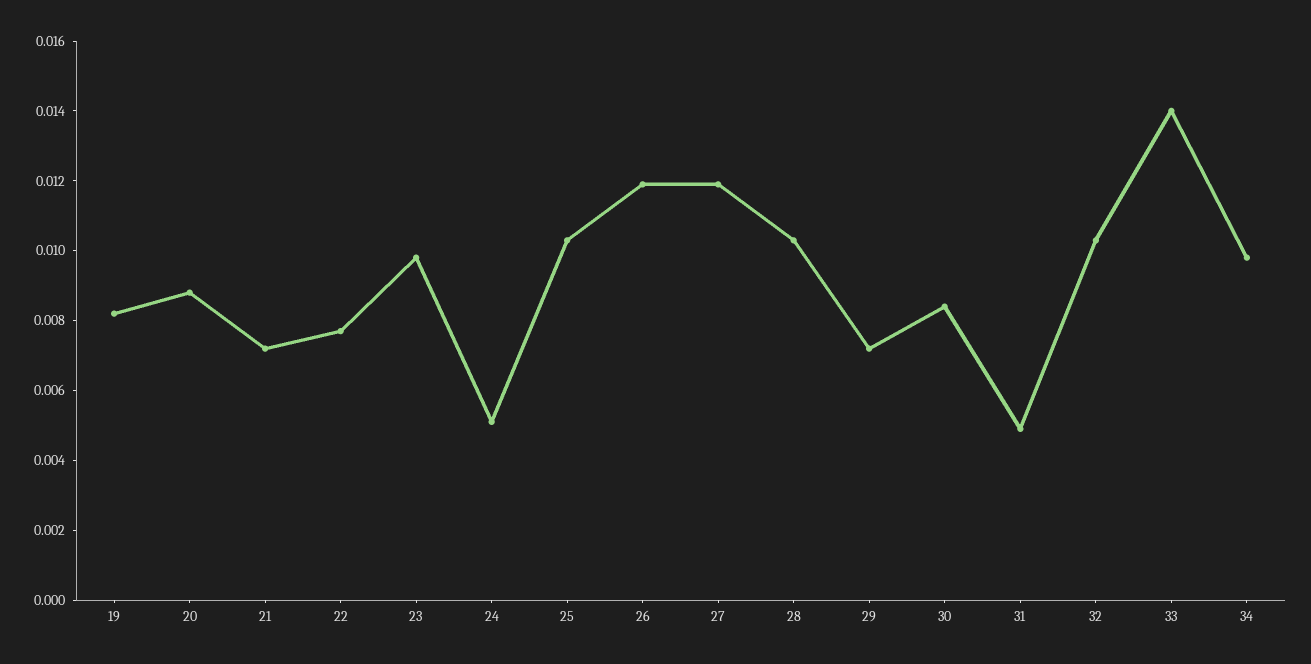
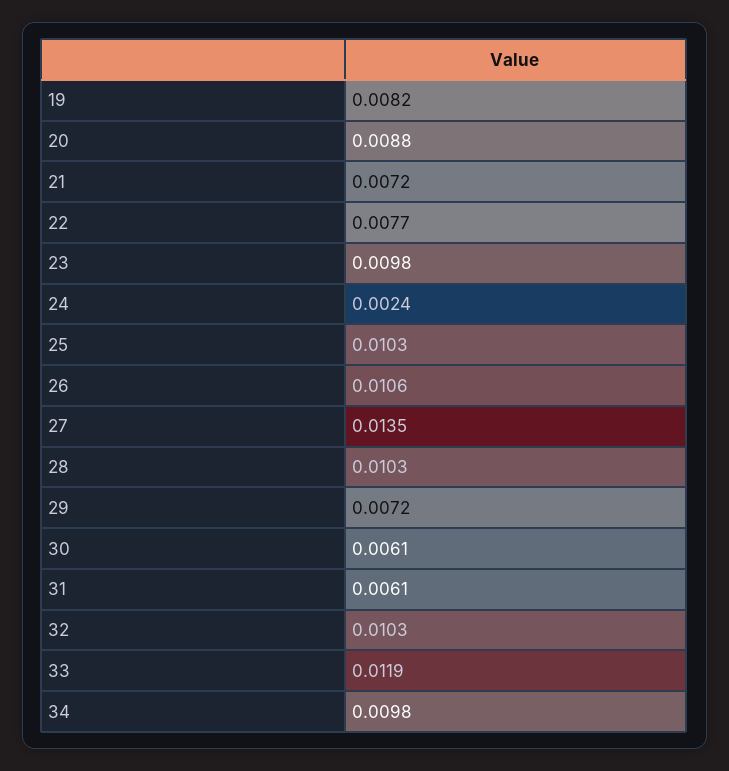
24: 0.005 -> 0.0024
26: 0.012 -> 0.0106
27: 0.012 -> 0.0135
30: 0.0085 -> 0.0061
31: 0.005 -> 0.0061
33: 0.014 -> 0.0119

